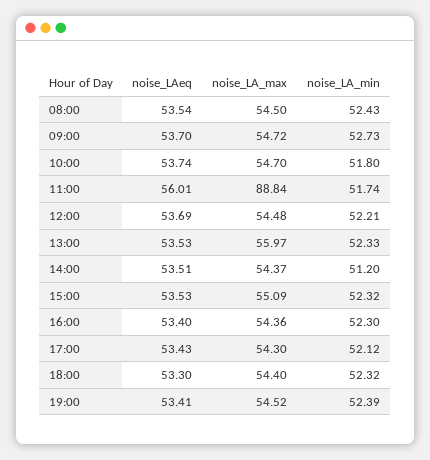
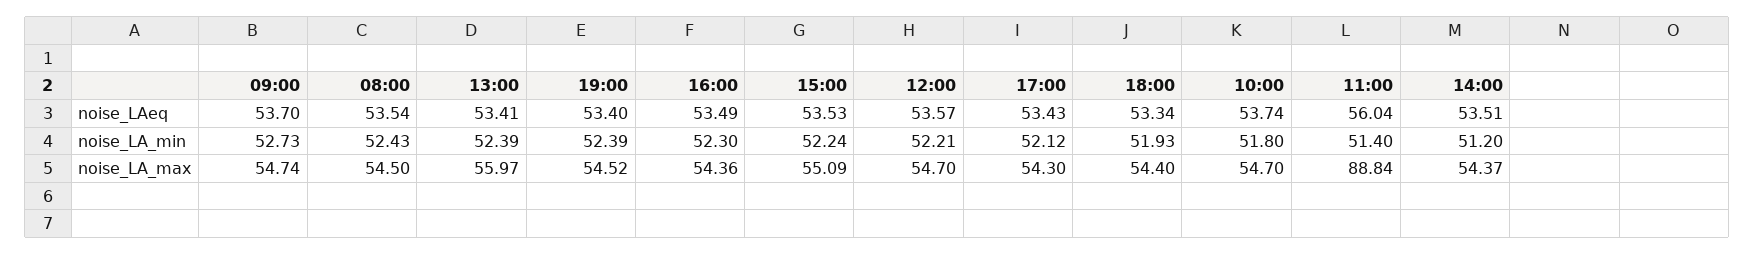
noise_LA_max, 09:00: 54.72 -> 54.74
noise_LAeq, 11:00: 56.01 -> 56.04
noise_LA_min, 11:00: 51.74 -> 51.4
noise_LAeq, 12:00: 53.69 -> 53.57
noise_LA_max, 12:00: 54.48 -> 54.7
noise_LAeq, 13:00: 53.53 -> 53.41
noise_LA_min, 13:00: 52.33 -> 52.39
noise_LA_min, 15:00: 52.32 -> 52.24
noise_LAeq, 16:00: 53.4 -> 53.49
noise_LAeq, 18:00: 53.3 -> 53.34
noise_LA_min, 18:00: 52.32 -> 51.93
noise_LAeq, 19:00: 53.41 -> 53.4

